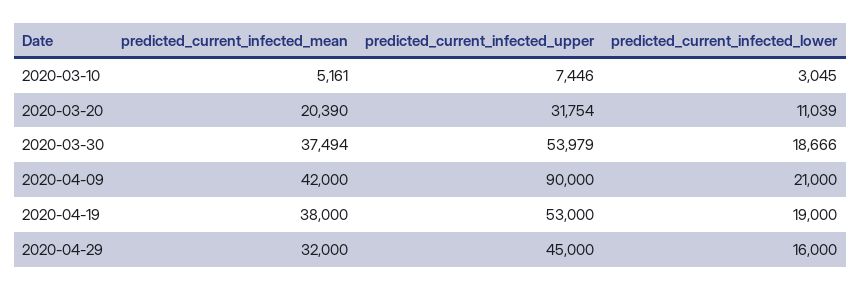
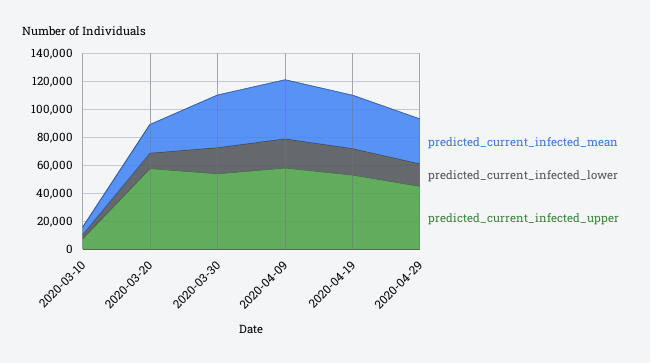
predicted_current_infected_upper, 2020-03-20: 31754 -> 60000
predicted_current_infected_upper, 2020-04-09: 90000 -> 60000

